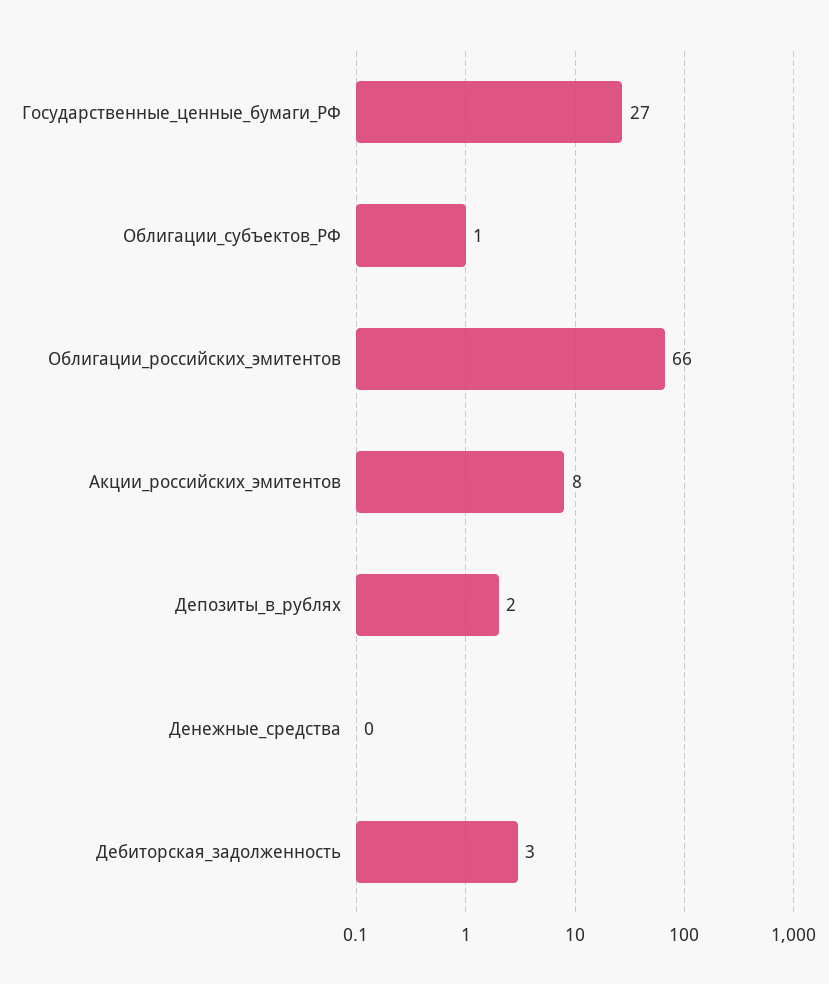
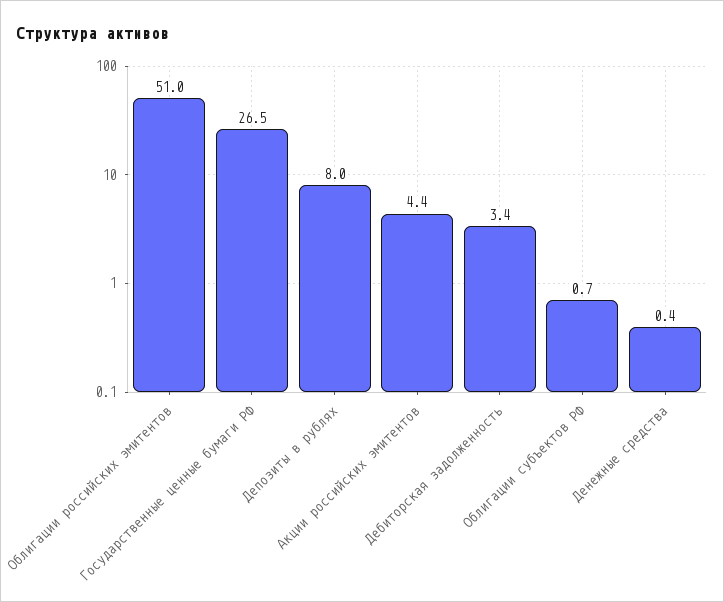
Облигации_российских_эмитентов: 66 -> 51
Акции_российских_эмитентов: 8 -> 4.4
Депозиты_в_рублях: 2 -> 8

